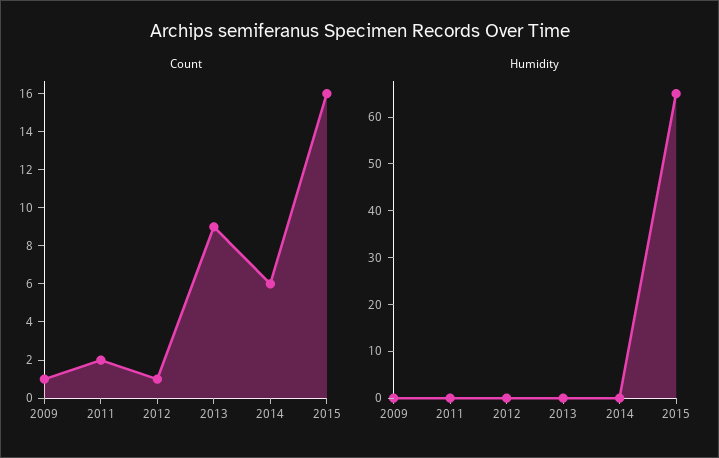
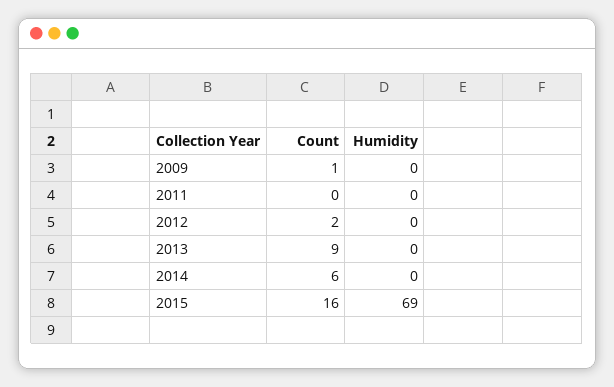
Count, 2011: 2 -> 0
Count, 2012: 1 -> 2
Humidity, 2015: 65 -> 69

